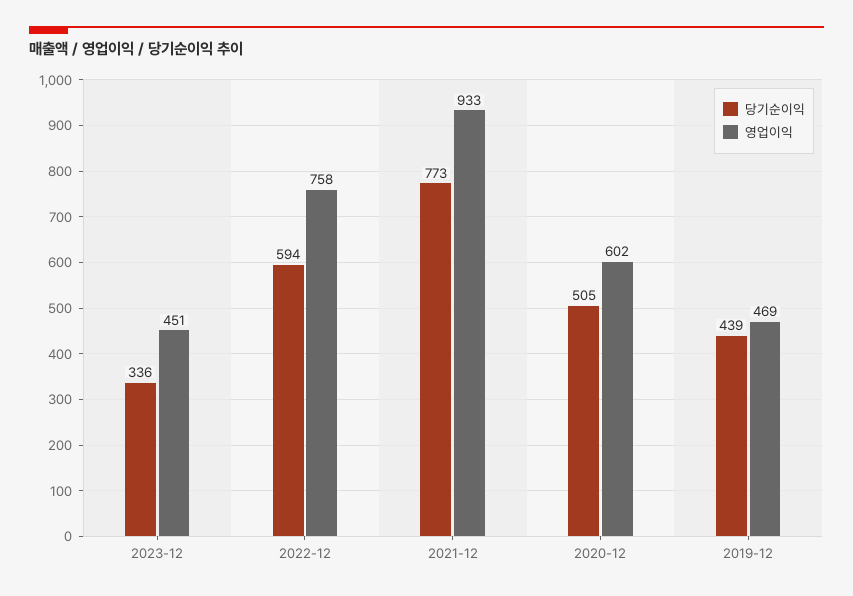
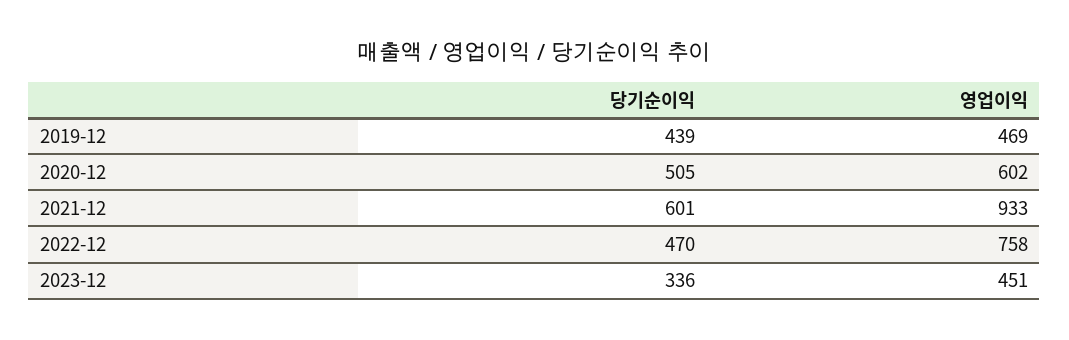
당기순이익, 2022-12: 594 -> 470
당기순이익, 2021-12: 773 -> 601

